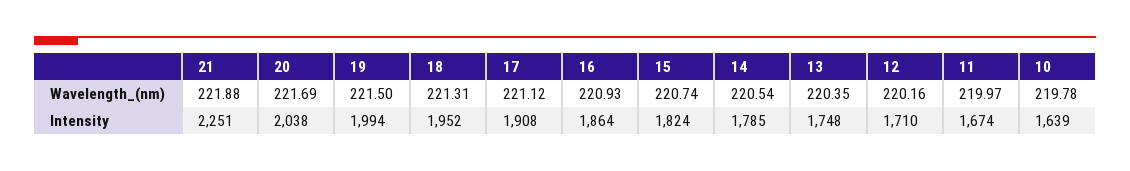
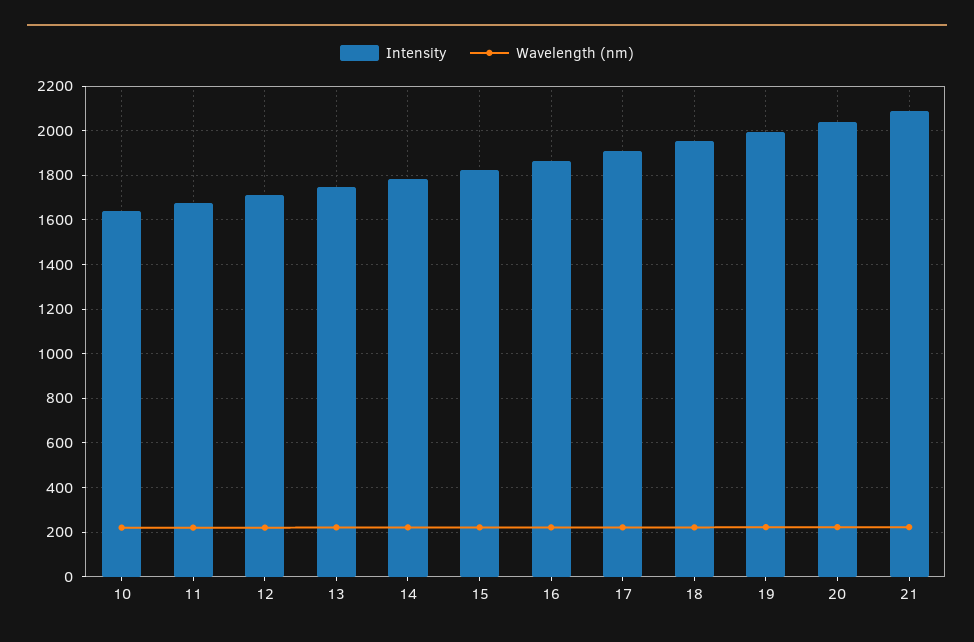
Intensity, 21: 2251 -> 2100

